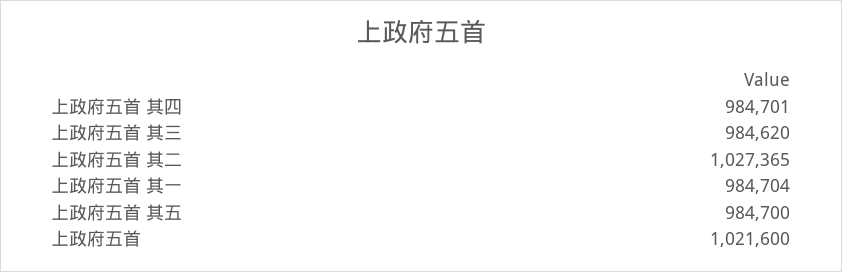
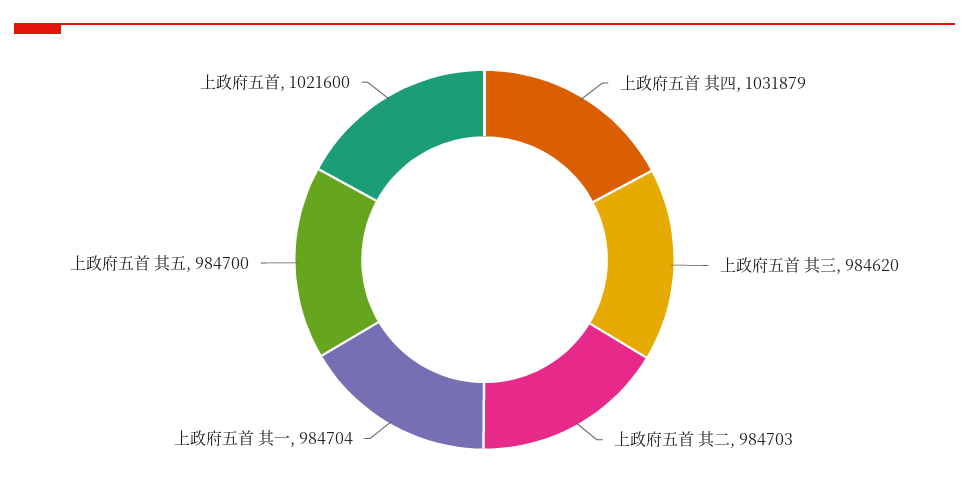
上政府五首 其四: 984701 -> 1031879
上政府五首 其二: 1027365 -> 984703

